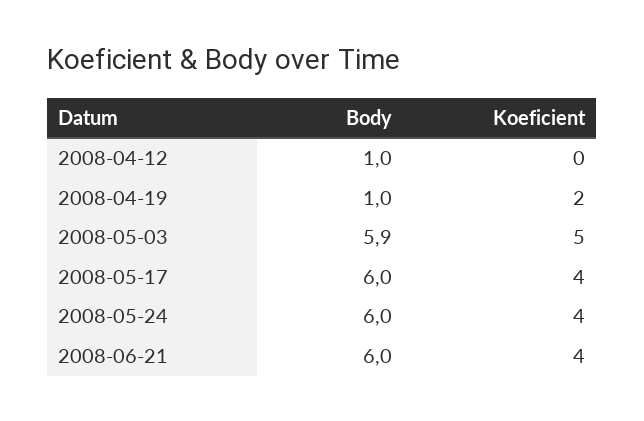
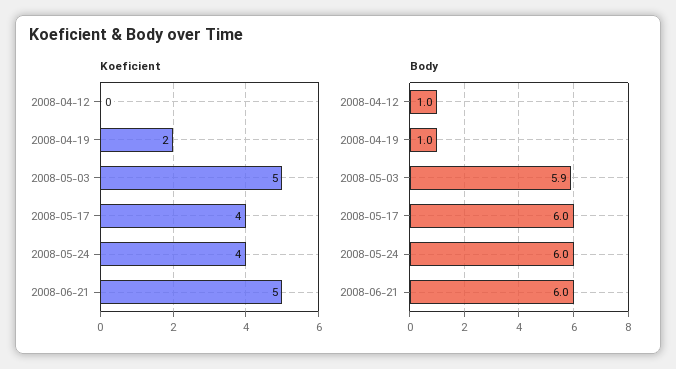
Koeficient, 2008-06-21: 4 -> 5

